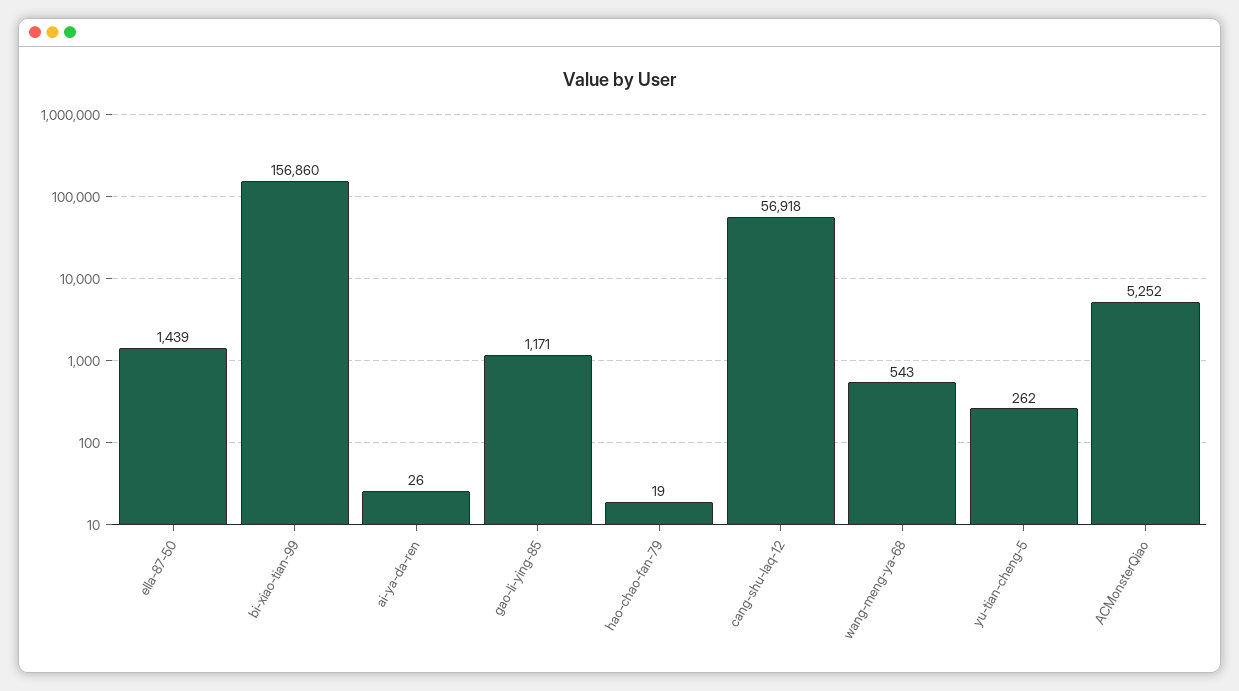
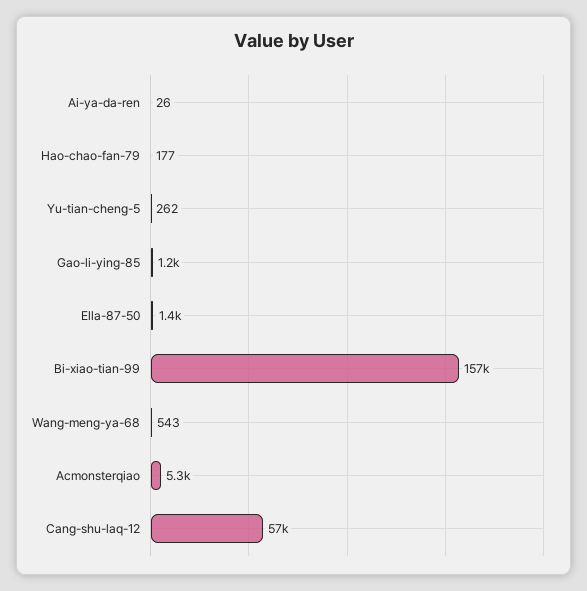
hao-chao-fan-79: 19 -> 177

